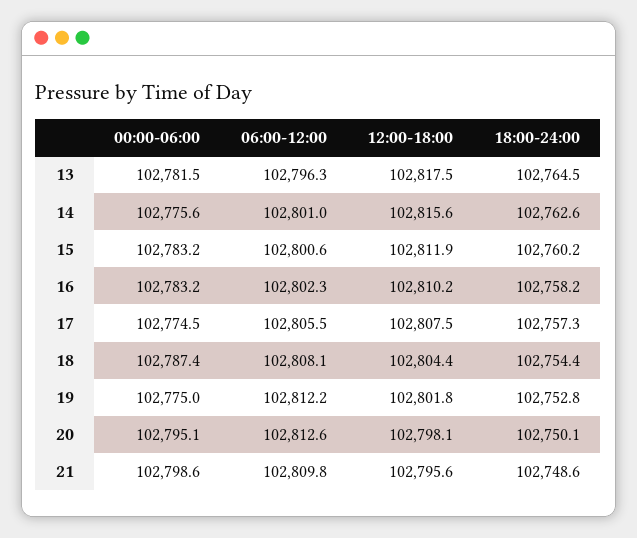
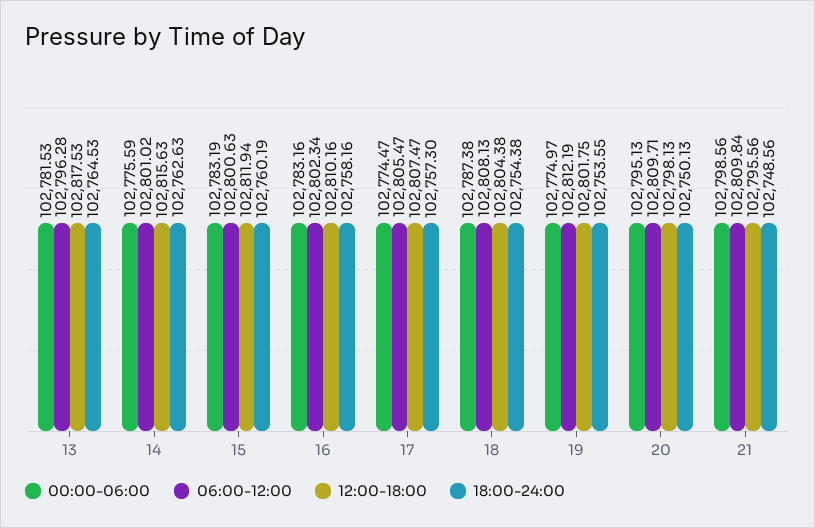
18:00-24:00, 19: 102752.8 -> 102753.55
06:00-12:00, 20: 102812.6 -> 102809.71

